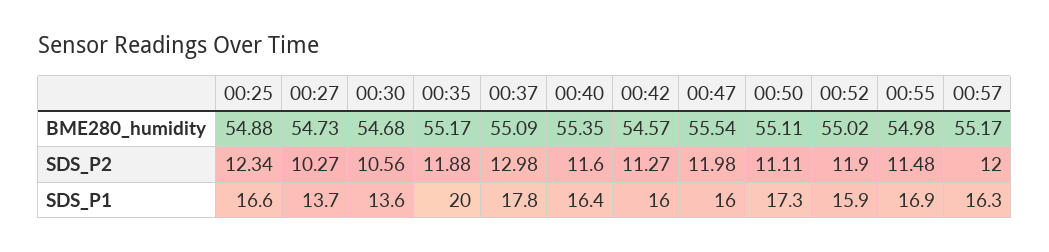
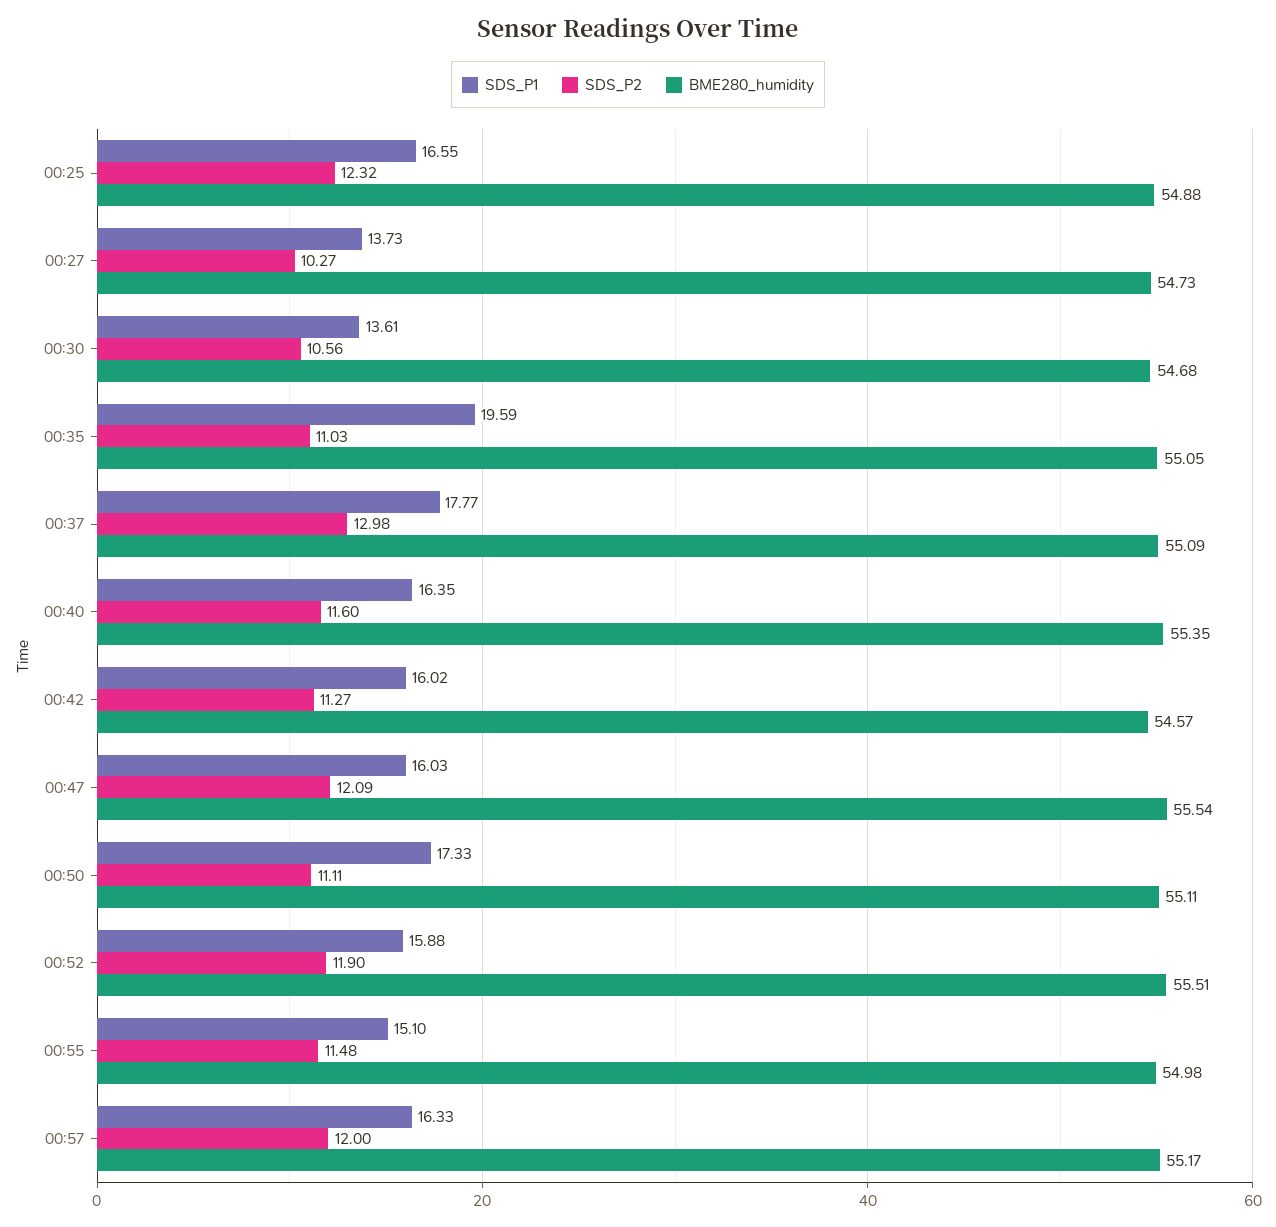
BME280_humidity, 00:35: 55.17 -> 55.05
BME280_humidity, 00:52: 55.02 -> 55.51
SDS_P2, 00:25: 12.34 -> 12.32
SDS_P2, 00:35: 11.88 -> 11.03
SDS_P2, 00:47: 11.98 -> 12.09
SDS_P1, 00:35: 20 -> 19.59
SDS_P1, 00:55: 16.9 -> 15.1

